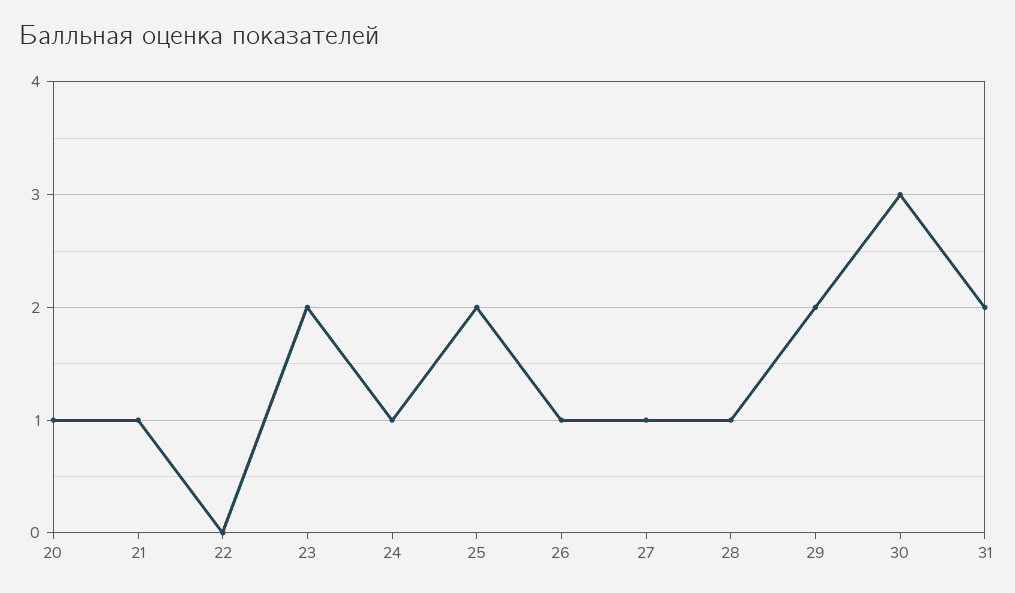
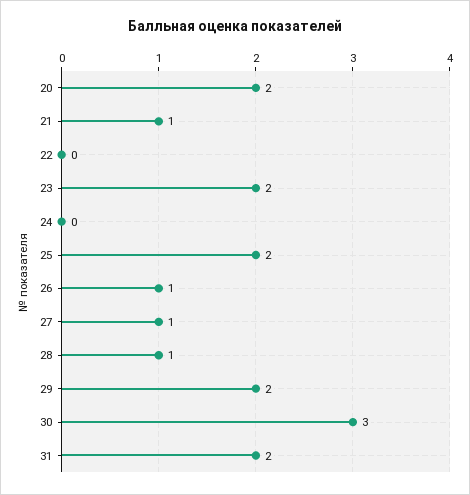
20: 1 -> 2
24: 1 -> 0

